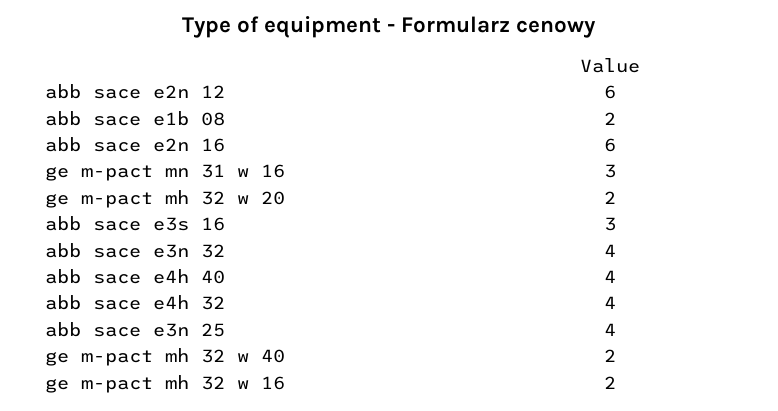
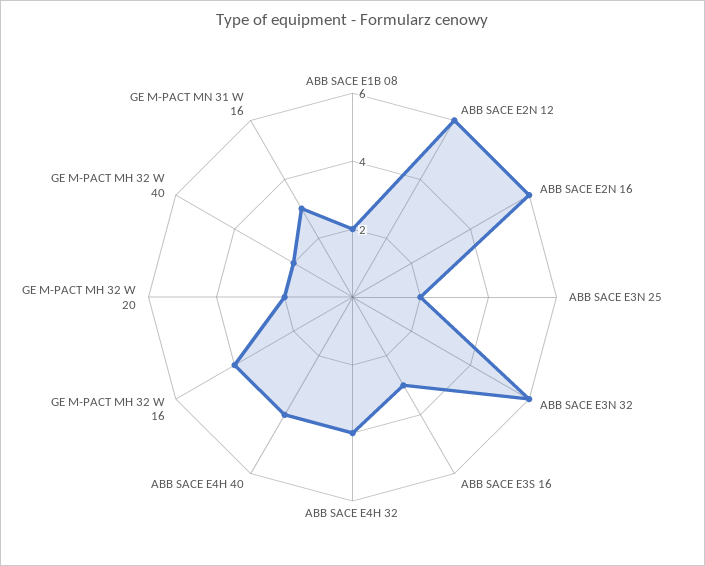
abb sace e3n 32: 4 -> 6
abb sace e3n 25: 4 -> 2
ge m-pact mh 32 w 16: 2 -> 4

